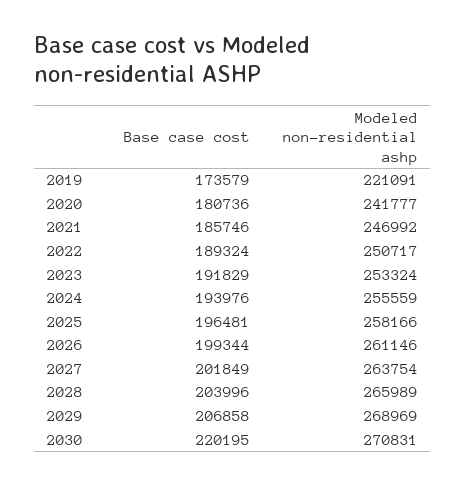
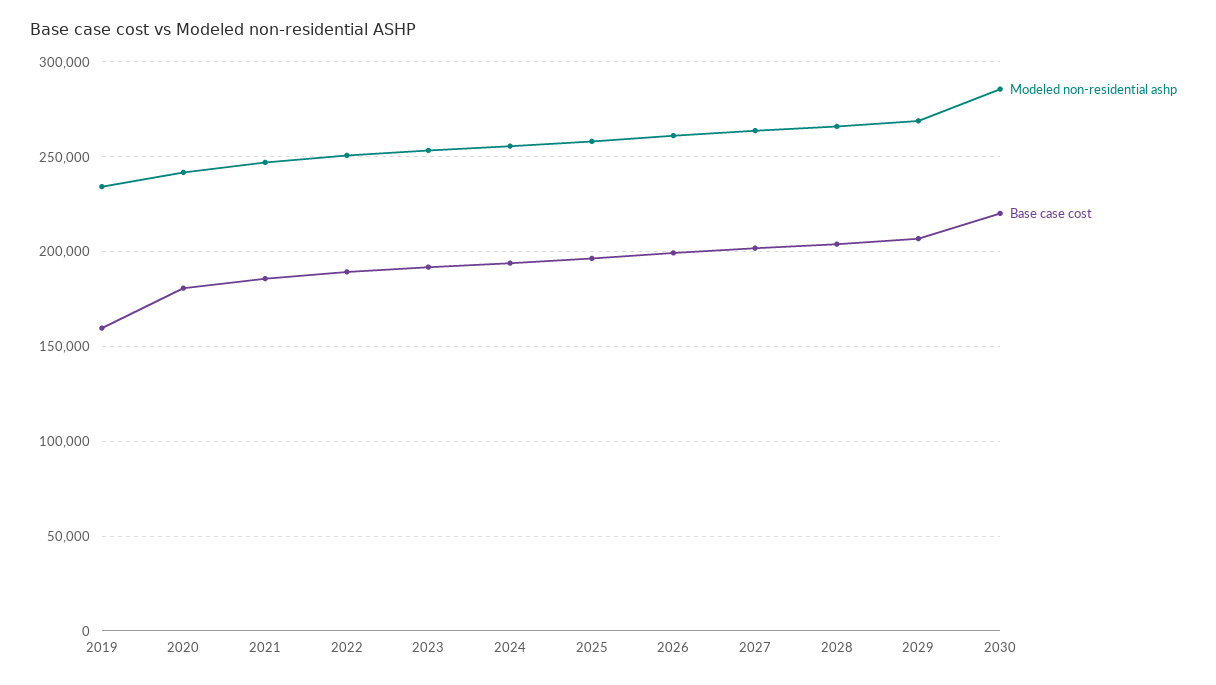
Base case cost, 2019: 173579 -> 160000
Modeled non-residential ashp, 2019: 221091 -> 235000
Modeled non-residential ashp, 2030: 270831 -> 285000

